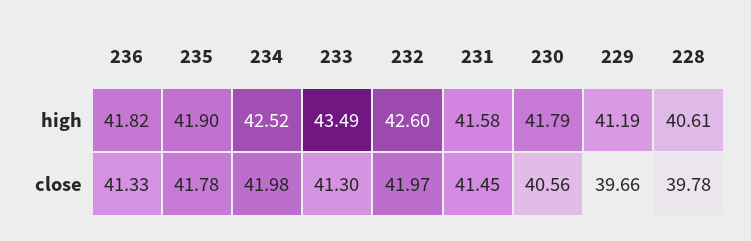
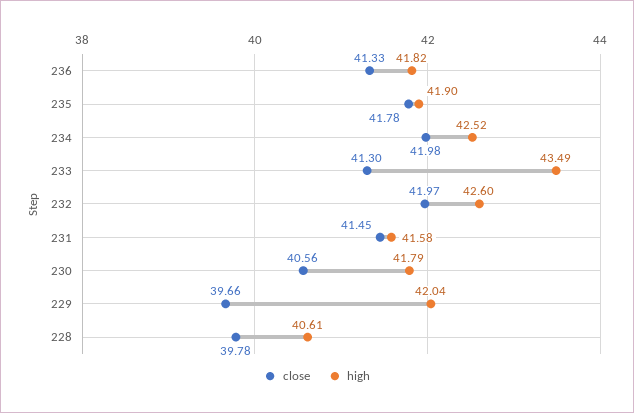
high, 229: 41.19 -> 42.04

